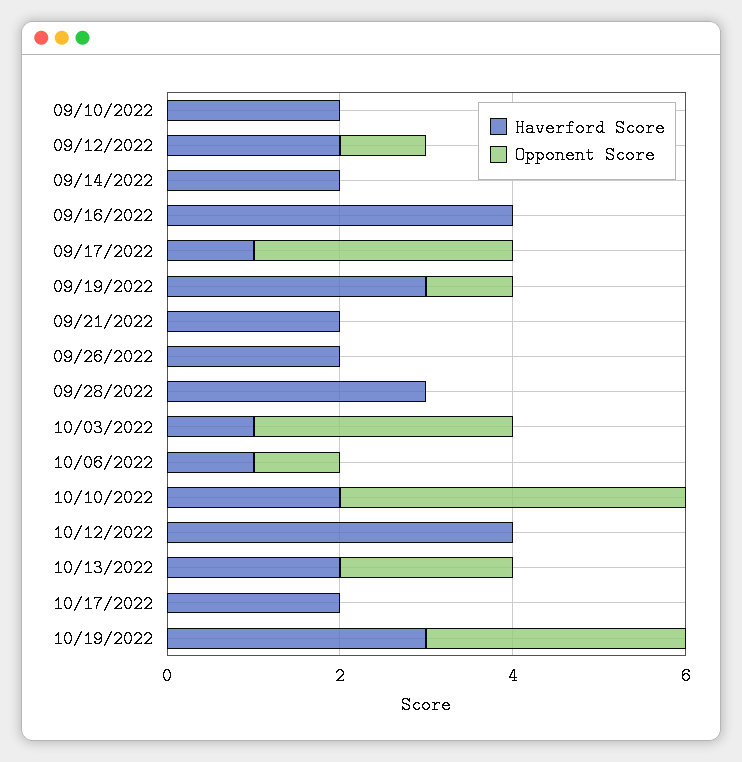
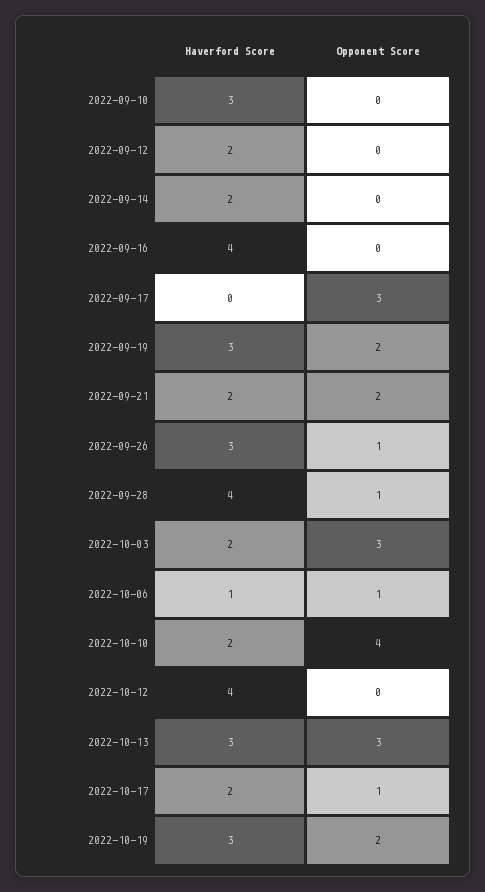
Haverford Score, 09/10/2022: 2 -> 3
Opponent Score, 09/12/2022: 1 -> 0
Haverford Score, 09/17/2022: 1 -> 0
Opponent Score, 09/19/2022: 1 -> 2
Opponent Score, 09/21/2022: 0 -> 2
Haverford Score, 09/26/2022: 2 -> 3
Opponent Score, 09/26/2022: 0 -> 1
Haverford Score, 09/28/2022: 3 -> 4
Opponent Score, 09/28/2022: 0 -> 1
Haverford Score, 10/03/2022: 1 -> 2
Haverford Score, 10/13/2022: 2 -> 3
Opponent Score, 10/13/2022: 2 -> 3
Opponent Score, 10/17/2022: 0 -> 1
Opponent Score, 10/19/2022: 3 -> 2

